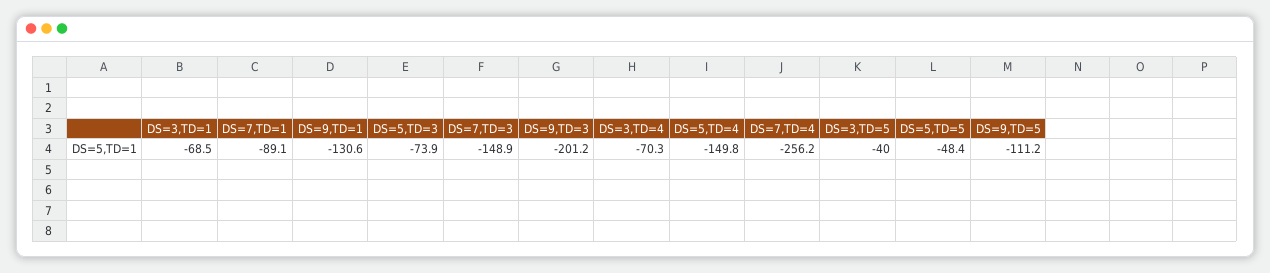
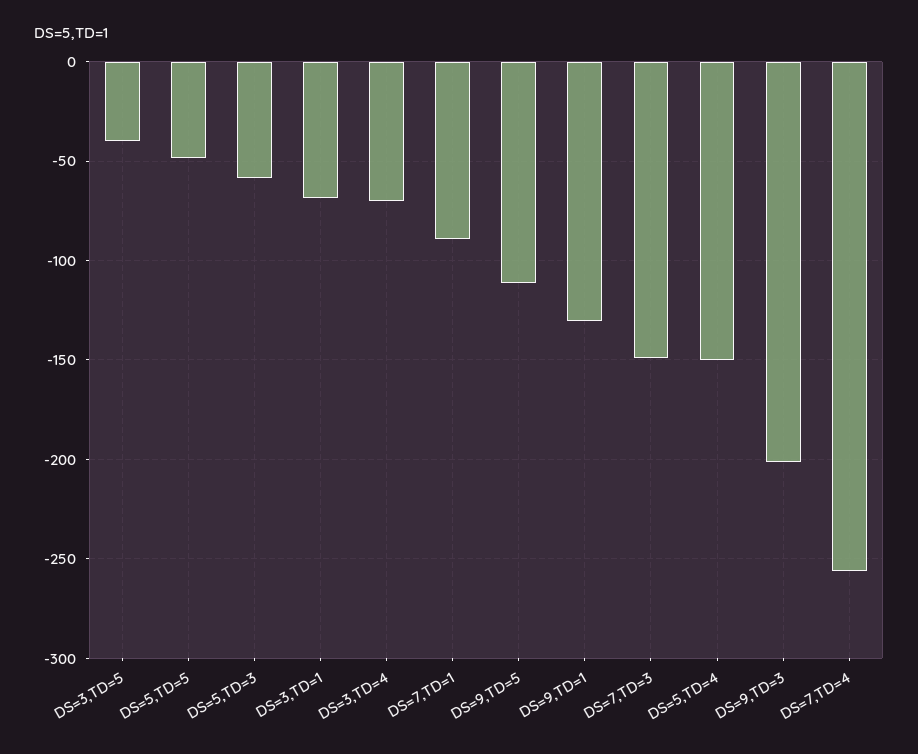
DS=5,TD=3: -73.9 -> -60

